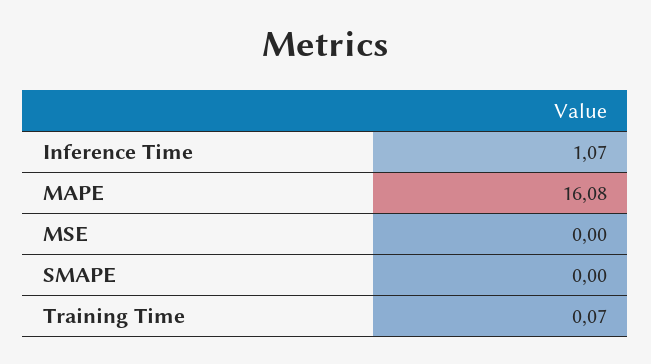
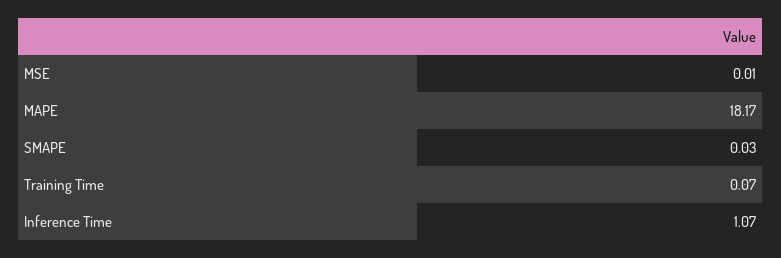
MAPE: 16.08 -> 18.17
MSE: 0 -> 0.01
SMAPE: 0 -> 0.03

